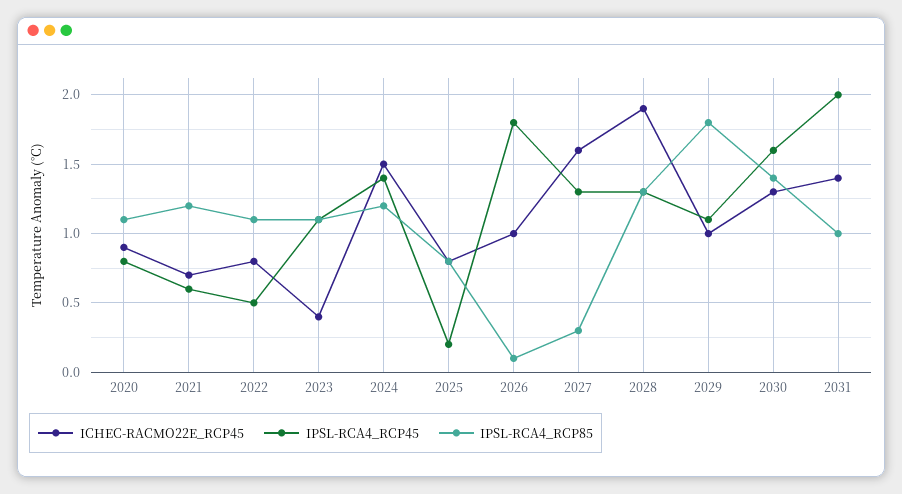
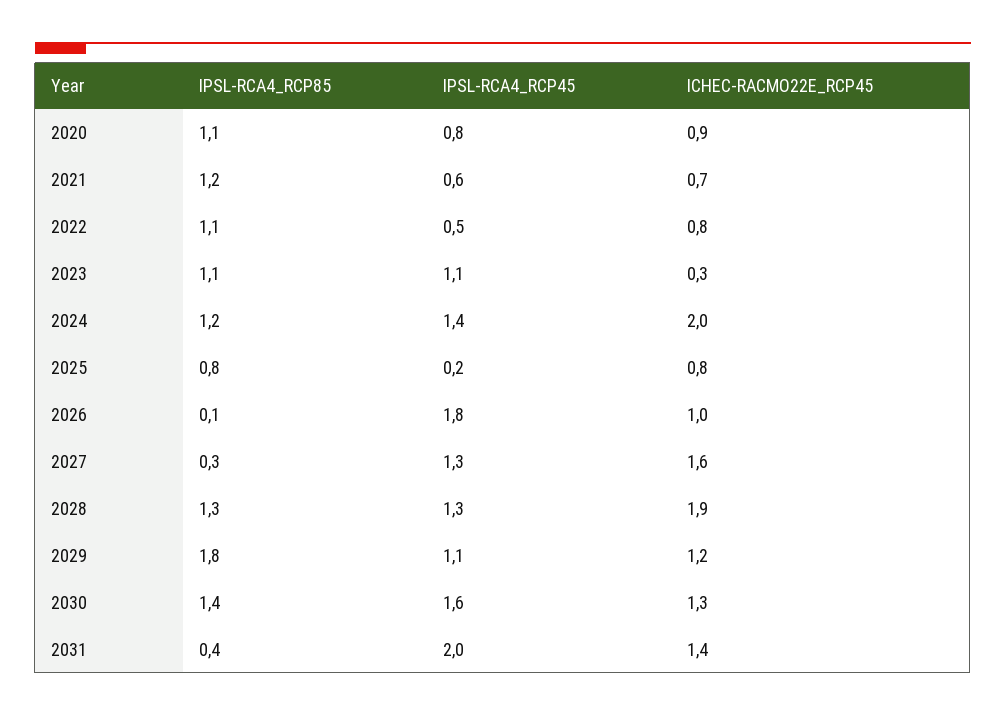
ICHEC-RACMO22E_RCP45, 2023: 0.4 -> 0.3
ICHEC-RACMO22E_RCP45, 2024: 1.5 -> 2
ICHEC-RACMO22E_RCP45, 2029: 1 -> 1.2
IPSL-RCA4_RCP85, 2031: 1 -> 0.4

